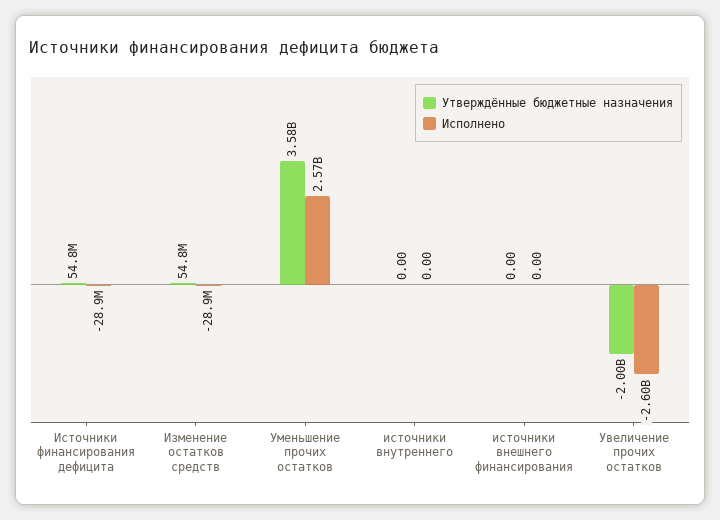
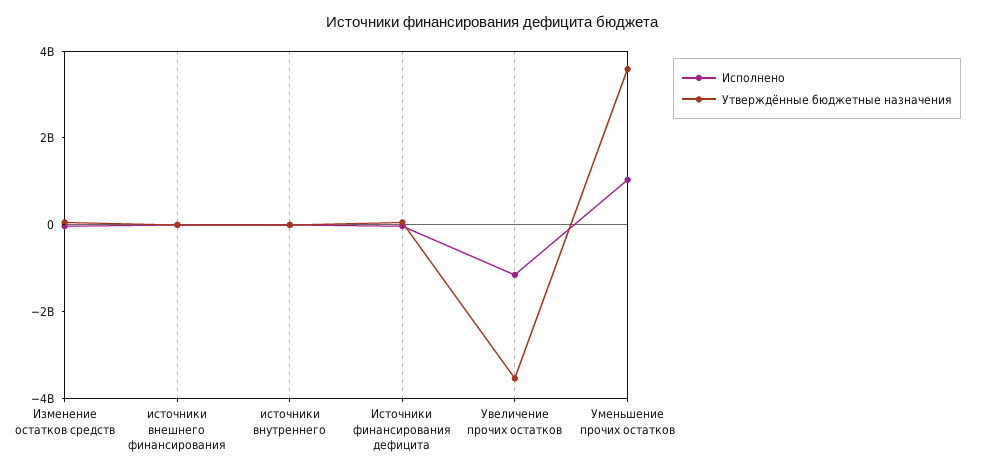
Исполнено, Уменьшение прочих остатков: 2570000000 -> 1000000000
Утверждённые бюджетные назначения, Увеличение прочих остатков: -2000000000 -> -3500000000
Исполнено, Увеличение прочих остатков: -2600000000 -> -1000000000

